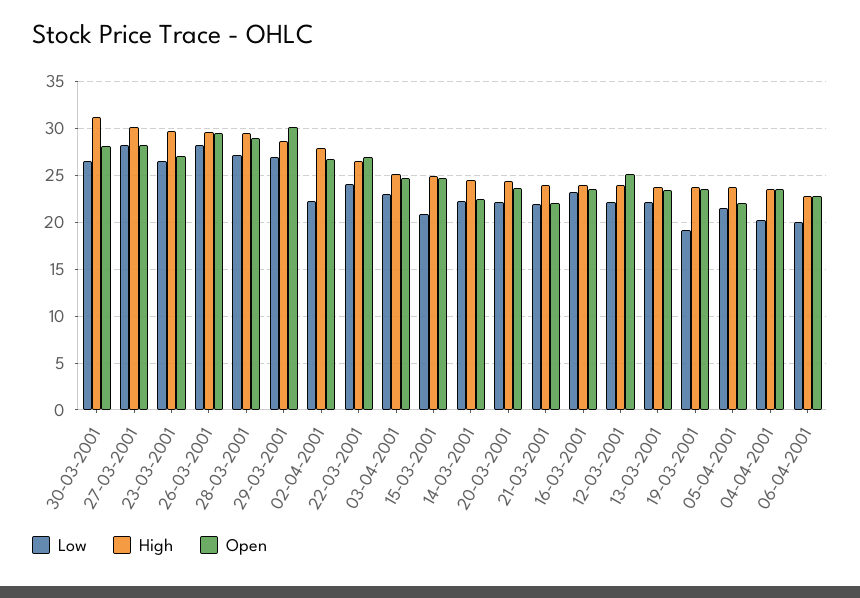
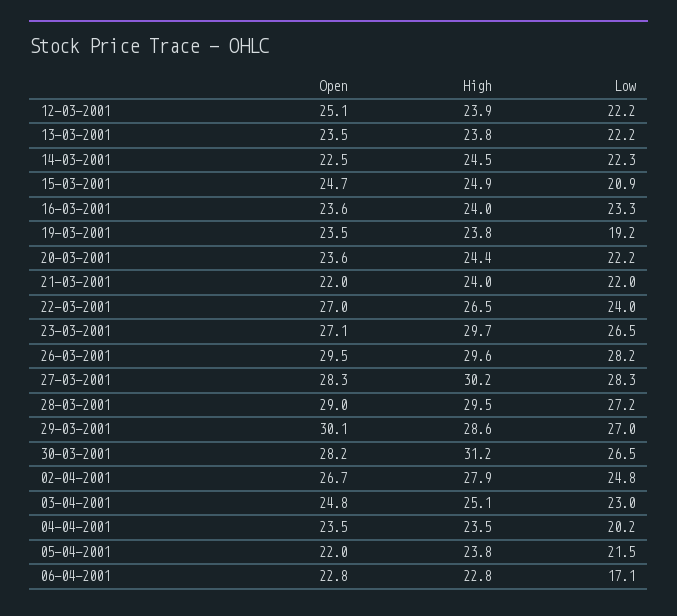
Low, 02-04-2001: 22 -> 24.8
Low, 06-04-2001: 20 -> 17.1

